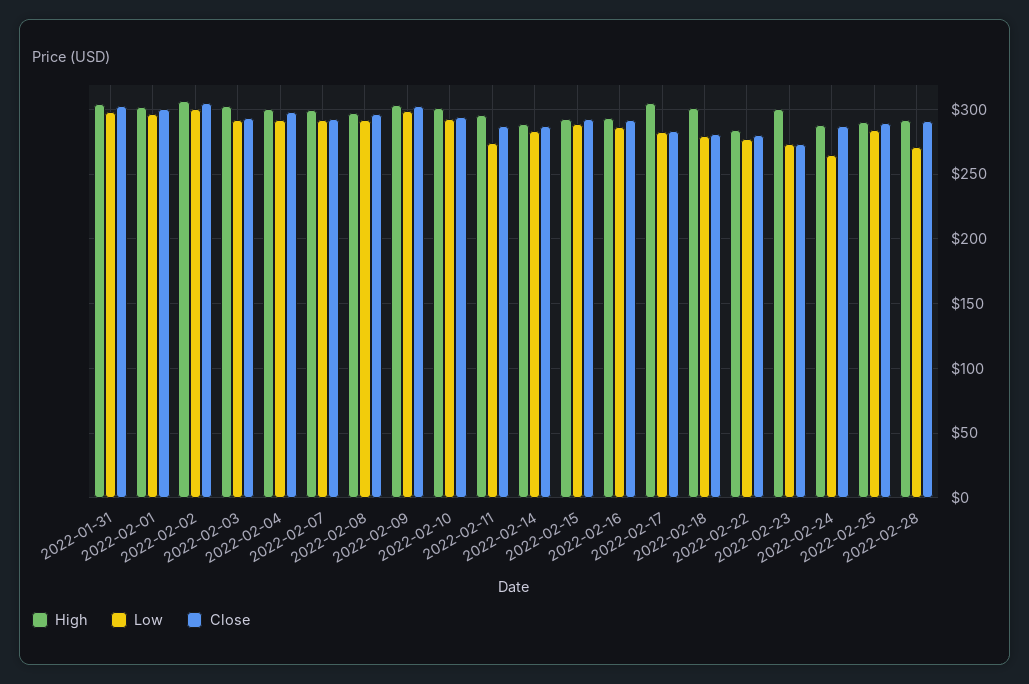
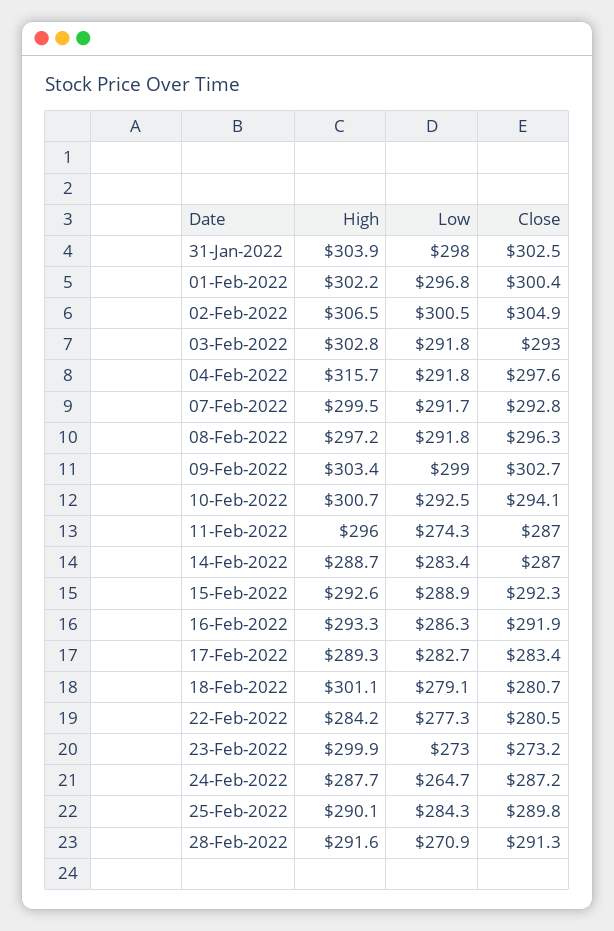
High, 2022-02-04: 300 -> 315.7
High, 2022-02-17: 305 -> 289.3

